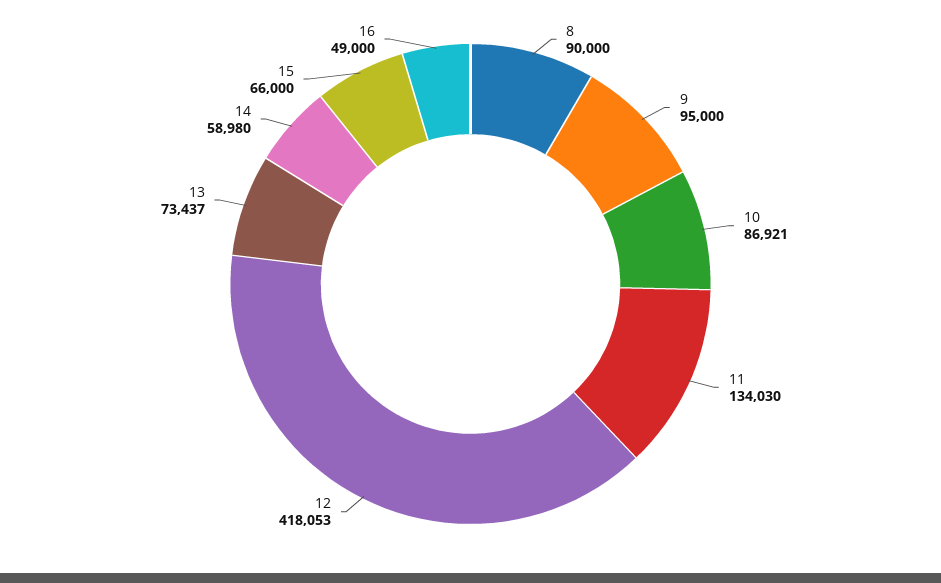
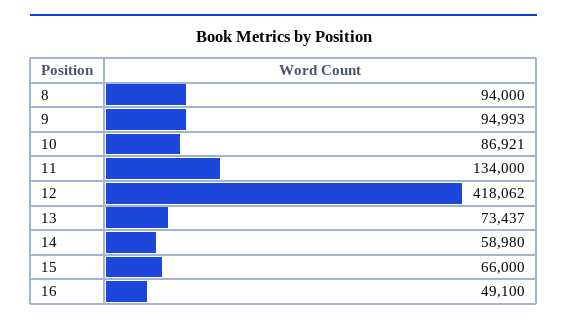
8: 90000 -> 94000
9: 95000 -> 94993
11: 134030 -> 134000
12: 418053 -> 418062
16: 49000 -> 49100

